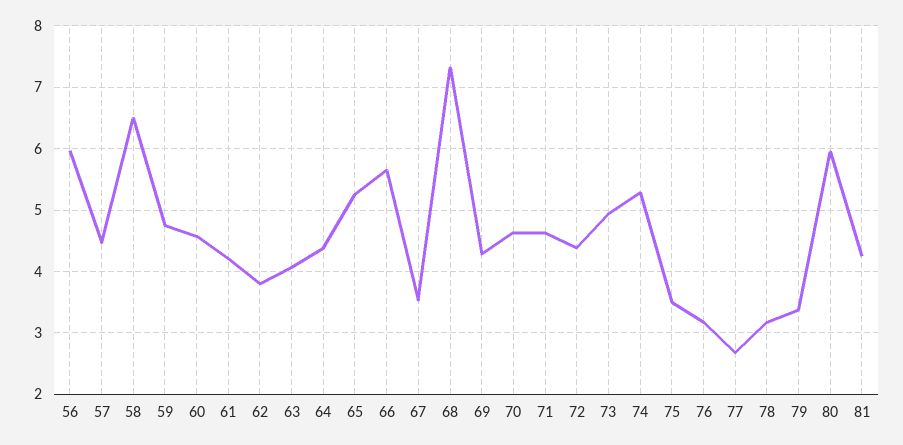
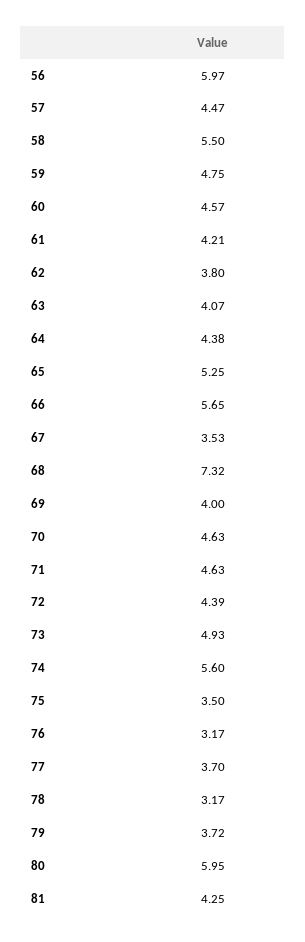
58: 6.5 -> 5.5
69: 4.3 -> 4
74: 5.3 -> 5.6
77: 2.7 -> 3.7
79: 3.4 -> 3.72

